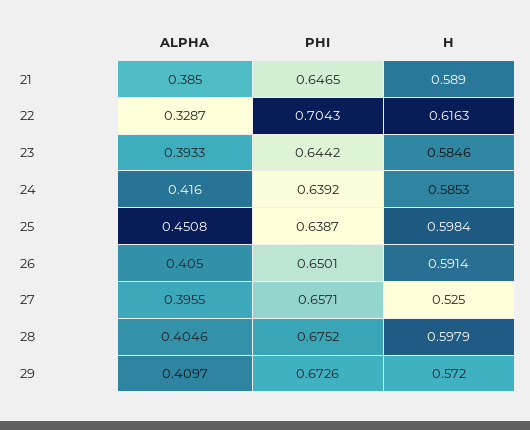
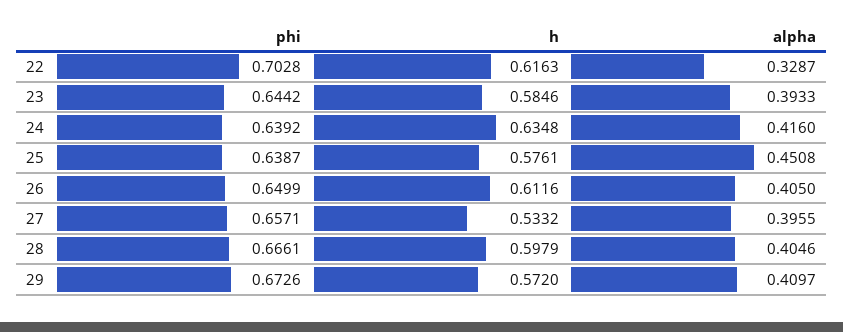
ALPHA, 21: 0.385 -> none
PHI, 21: 0.6465 -> none
H, 21: 0.589 -> none
PHI, 22: 0.7043 -> 0.7028
H, 24: 0.5853 -> 0.6348
H, 25: 0.5984 -> 0.5761
PHI, 26: 0.6501 -> 0.6499
H, 26: 0.5914 -> 0.6116
H, 27: 0.525 -> 0.5332
PHI, 28: 0.6752 -> 0.6661

